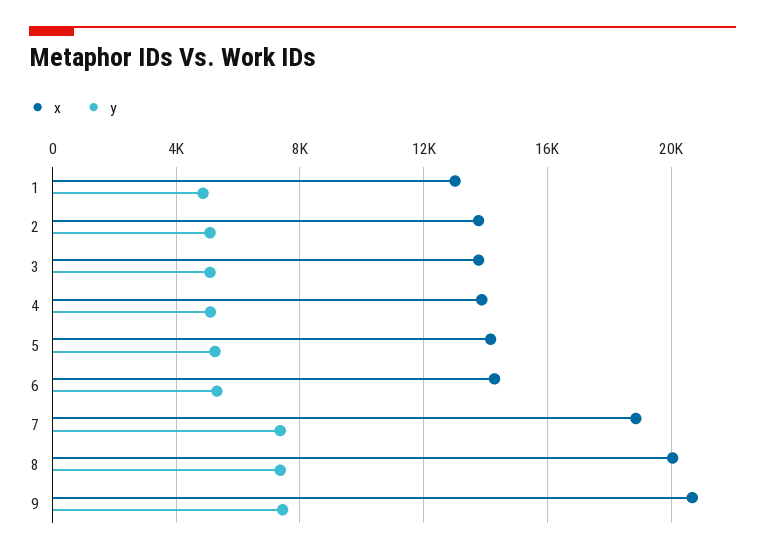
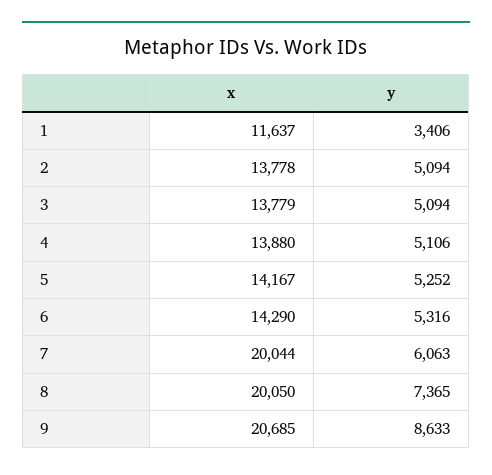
x, 1: 13000 -> 11637
y, 1: 5000 -> 3406
x, 7: 19000 -> 20044
y, 7: 7500 -> 6063
y, 9: 7500 -> 8633

